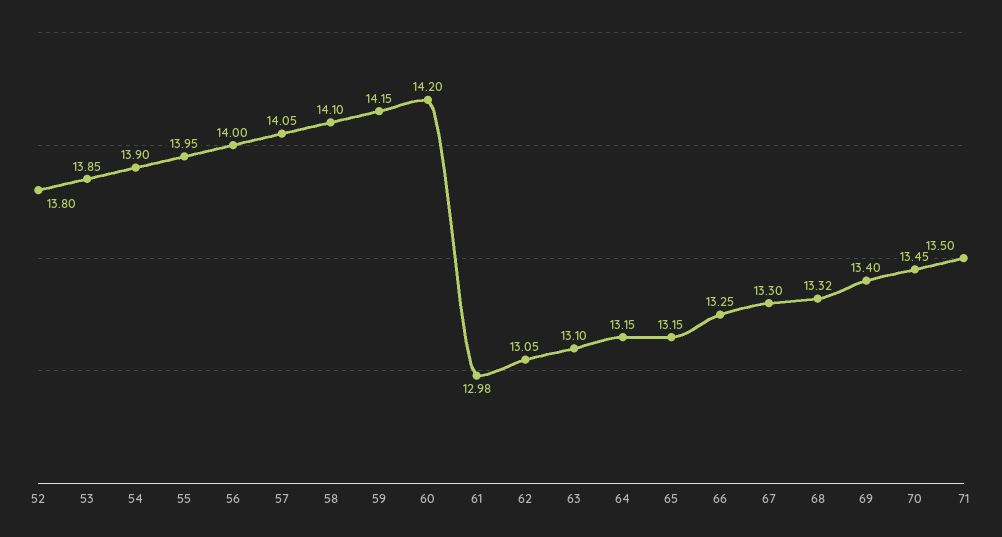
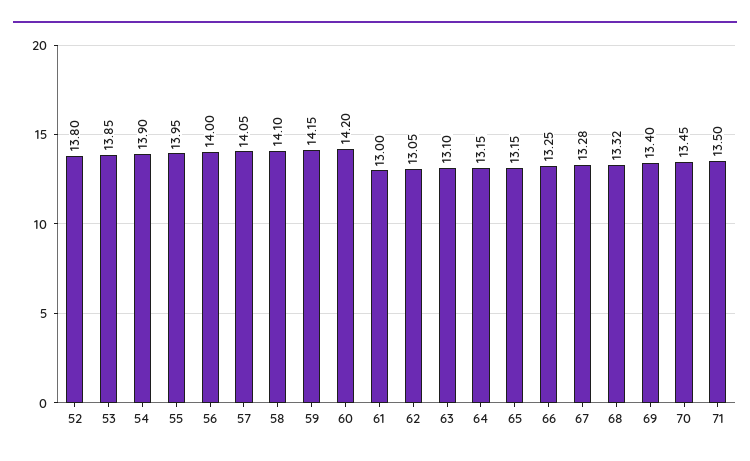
61: 12.98 -> 13
67: 13.3 -> 13.28

